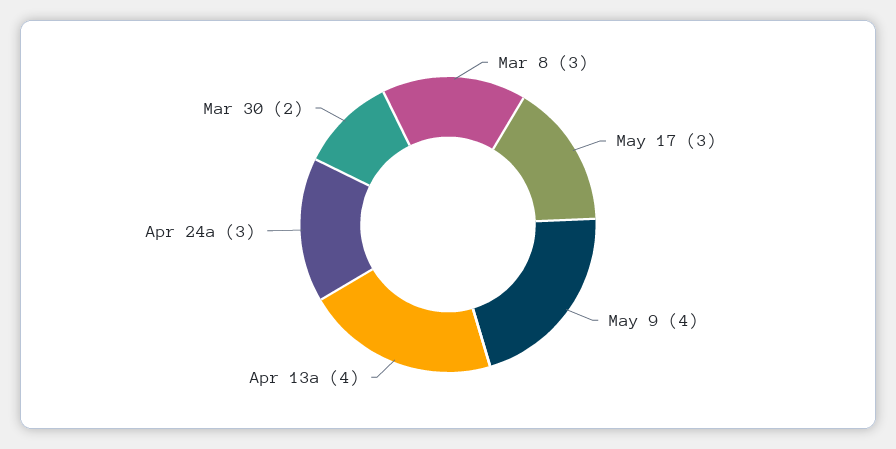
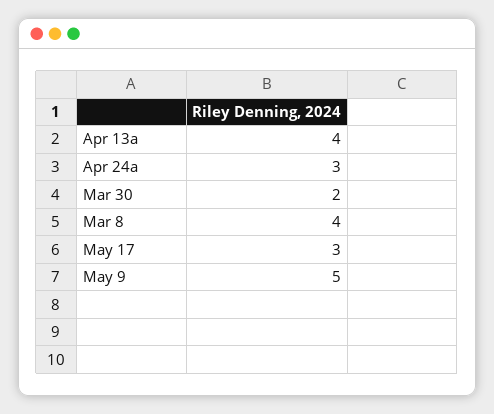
Mar 8: 3 -> 4
May 9: 4 -> 5

